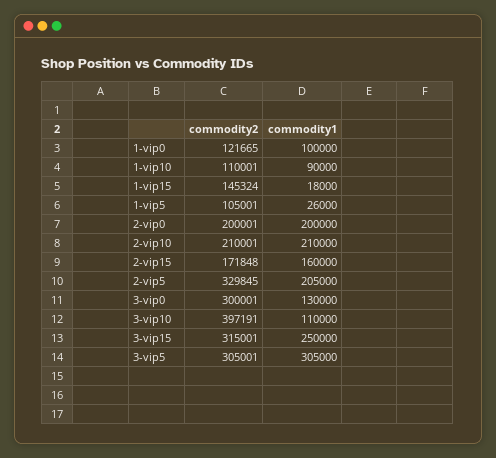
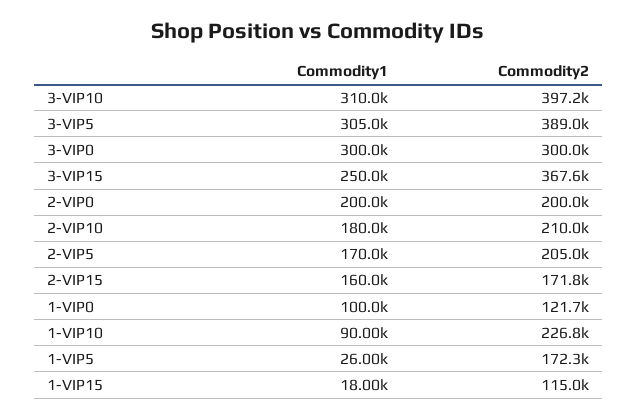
commodity2, 1-vip10: 110001 -> 226800
commodity2, 1-vip15: 145324 -> 115000
commodity2, 1-vip5: 105001 -> 172300
commodity1, 2-vip10: 210000 -> 180000
commodity2, 2-vip5: 329845 -> 205000
commodity1, 2-vip5: 205000 -> 170000
commodity1, 3-vip0: 130000 -> 300000
commodity1, 3-vip10: 110000 -> 310000
commodity2, 3-vip15: 315001 -> 367600
commodity2, 3-vip5: 305001 -> 389000

